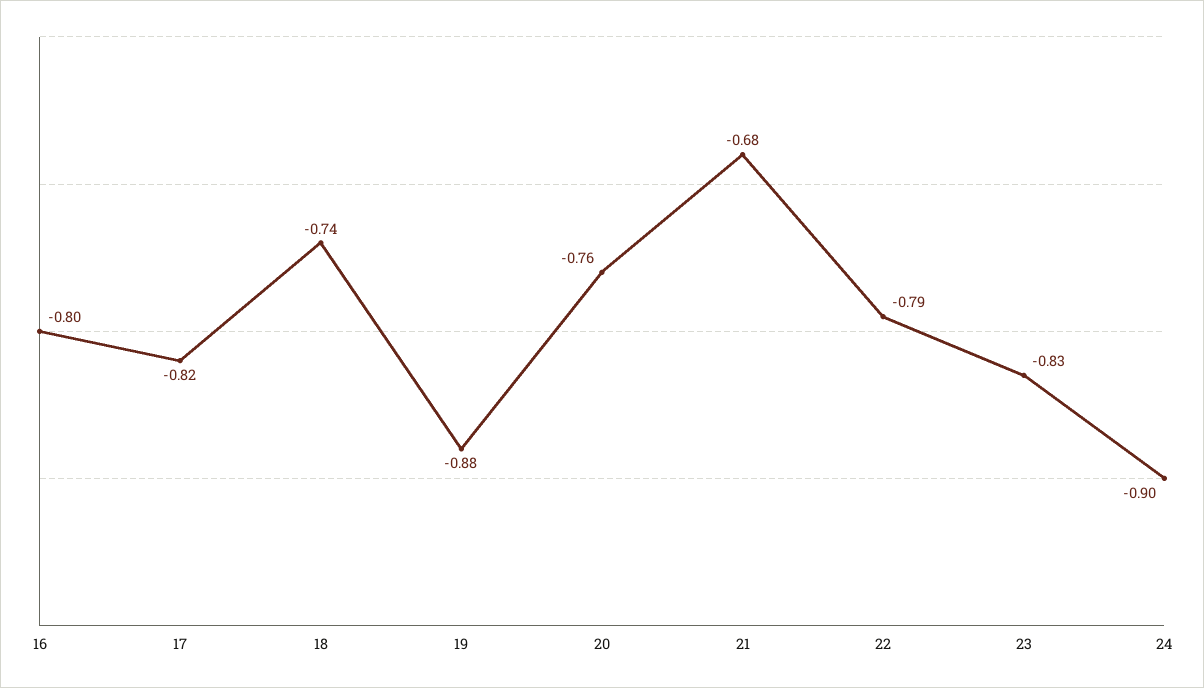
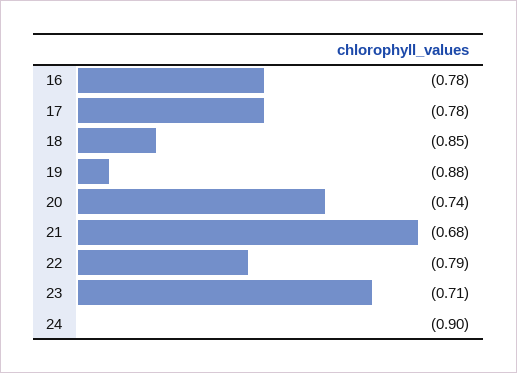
16: -0.8 -> -0.78
17: -0.82 -> -0.78
18: -0.74 -> -0.85
20: -0.76 -> -0.74
23: -0.83 -> -0.71

